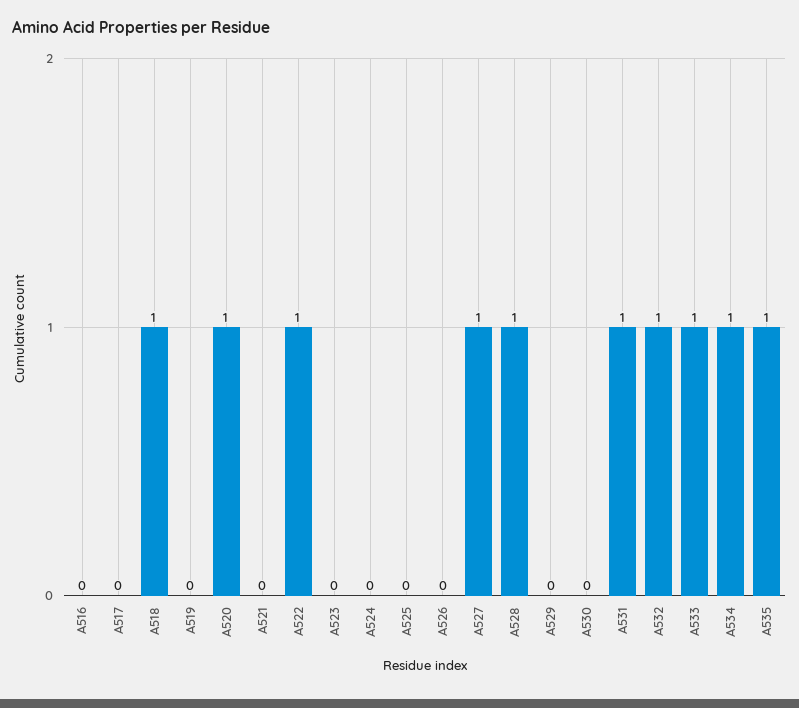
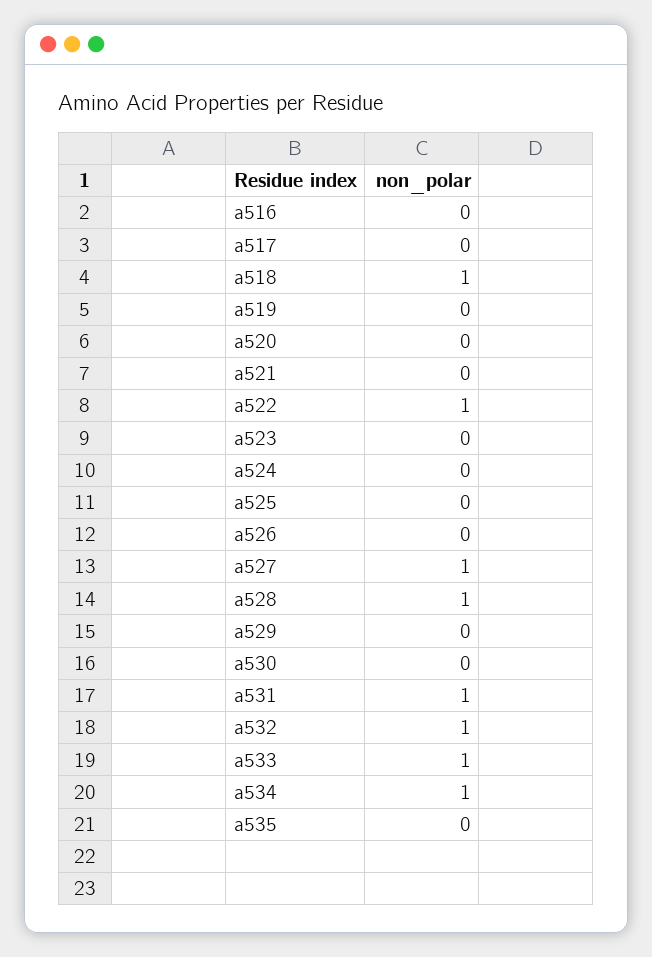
A520: 1 -> 0
A535: 1 -> 0

